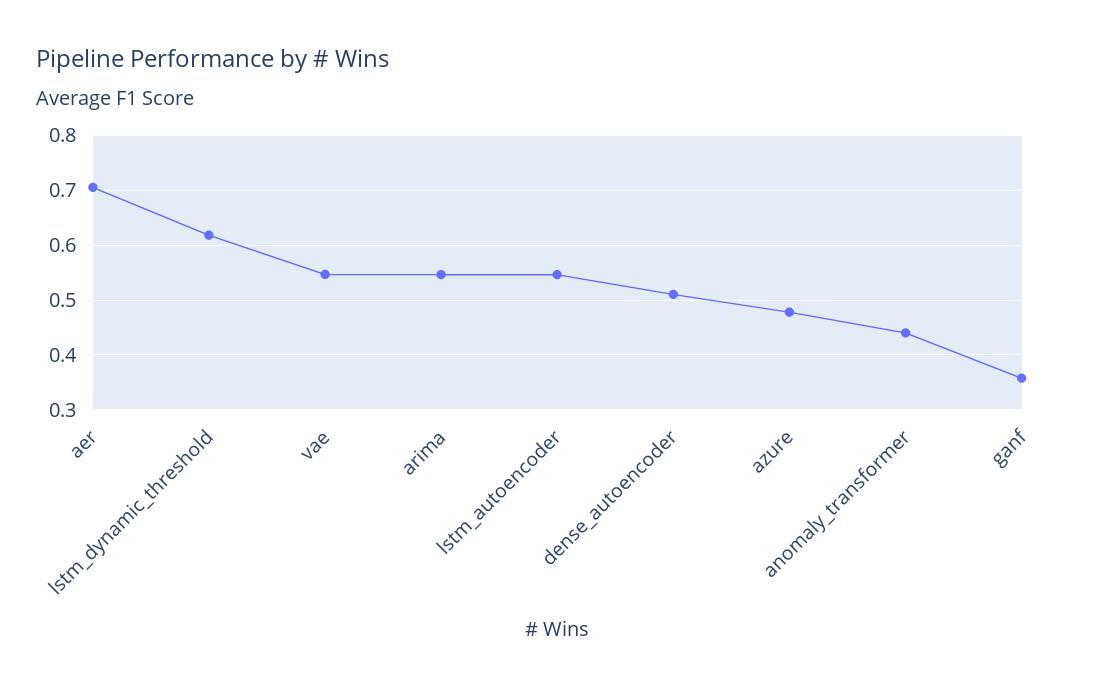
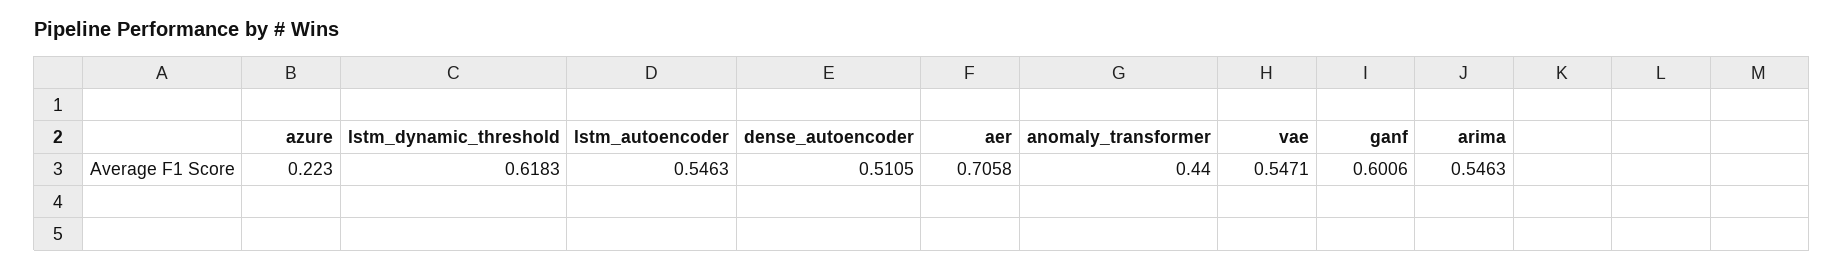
azure: 0.48 -> 0.223
ganf: 0.36 -> 0.6006

